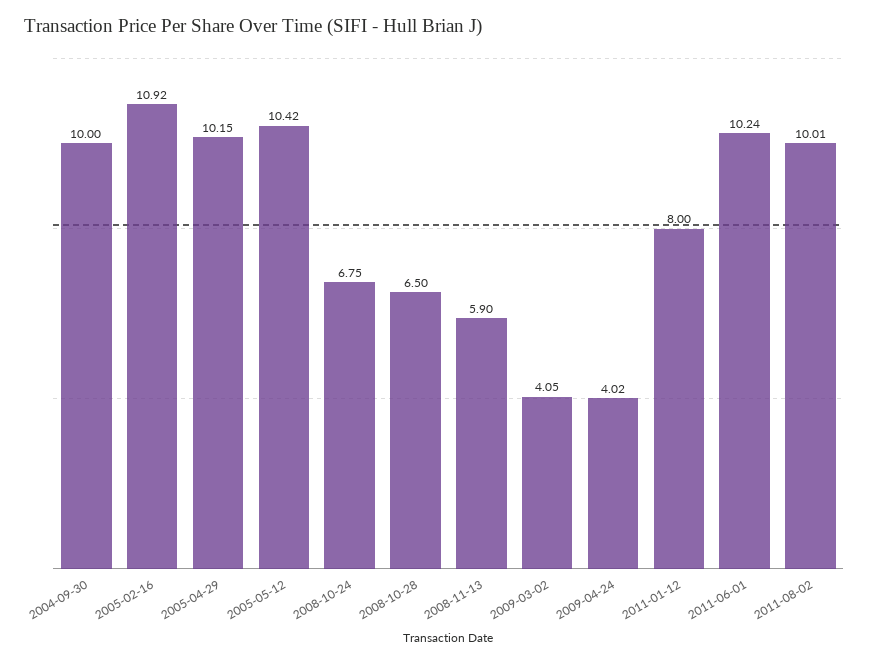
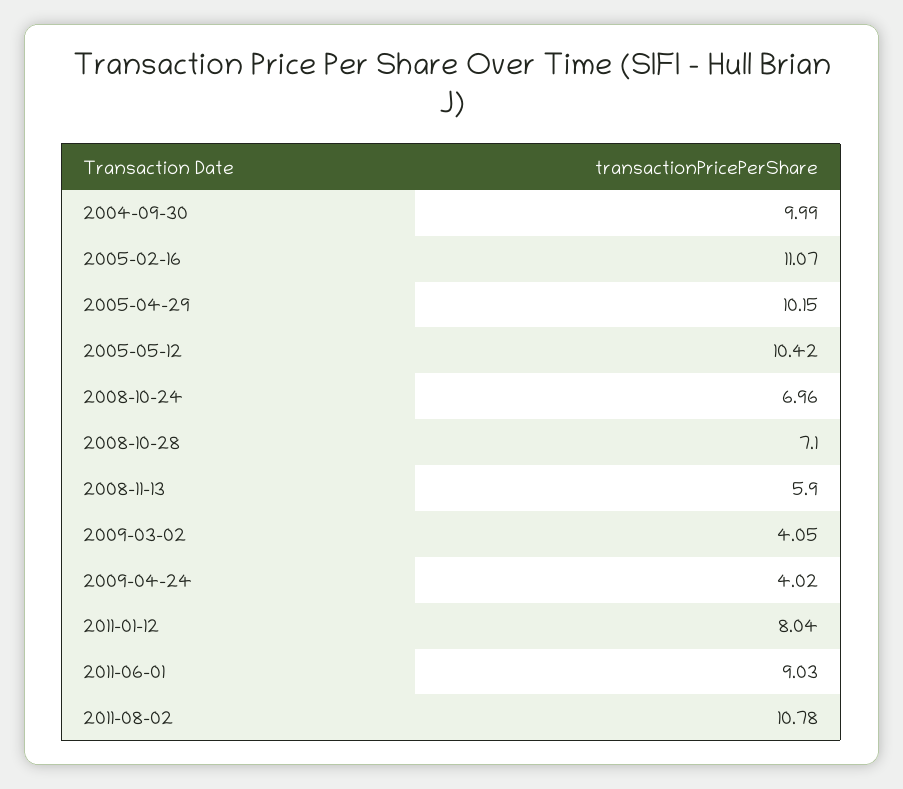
2004-09-30: 10 -> 9.99
2005-02-16: 10.92 -> 11.07
2008-10-24: 6.75 -> 6.96
2008-10-28: 6.5 -> 7.1
2011-01-12: 8 -> 8.04
2011-06-01: 10.24 -> 9.03
2011-08-02: 10.01 -> 10.78

